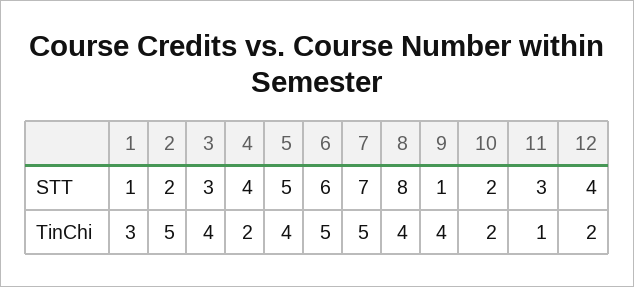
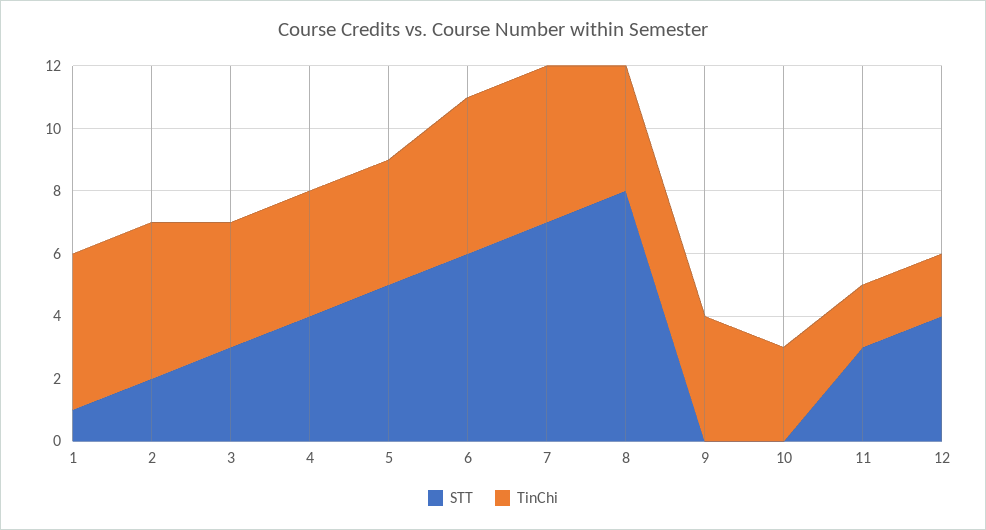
STT, 9: 1 -> 0
STT, 10: 2 -> 0
TinChi, 1: 3 -> 5
TinChi, 4: 2 -> 4
TinChi, 10: 2 -> 3
TinChi, 11: 1 -> 2

